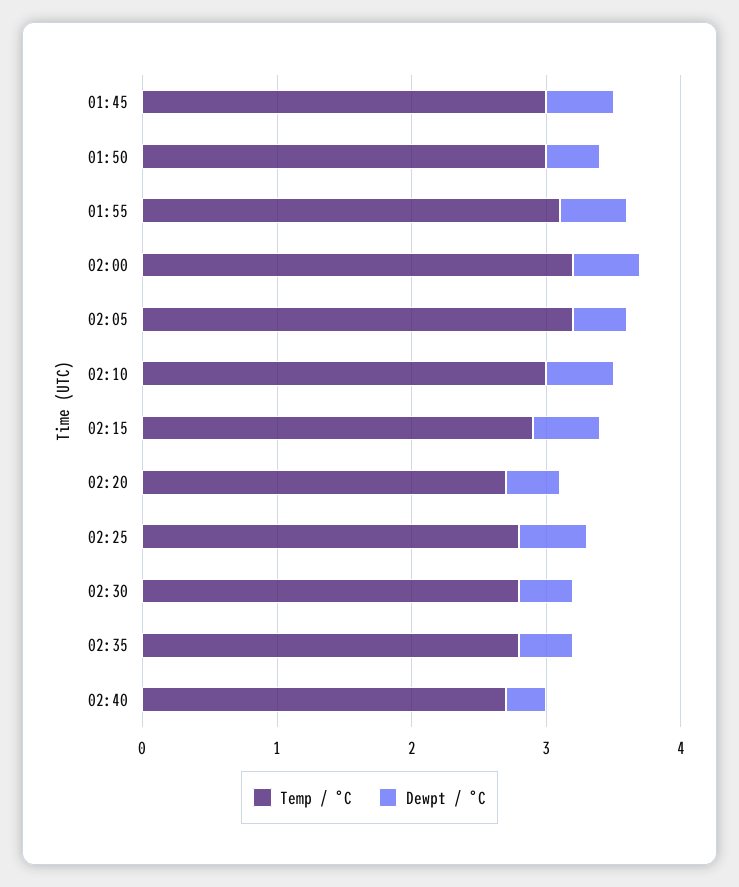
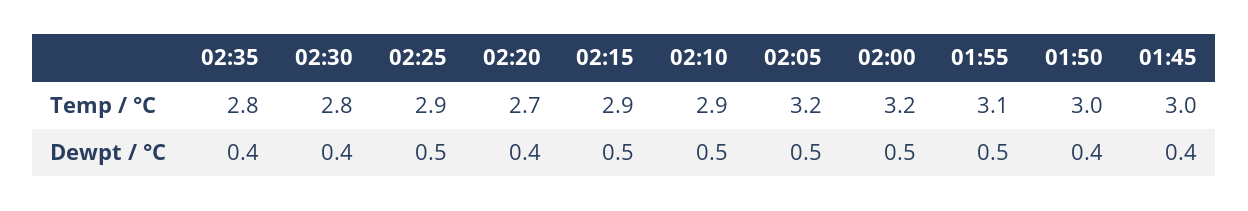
Dewpt / °C, 01:45: 0.5 -> 0.4
Dewpt / °C, 02:05: 0.4 -> 0.5
Temp / °C, 02:10: 3 -> 2.9
Temp / °C, 02:25: 2.8 -> 2.9
Temp / °C, 02:40: 2.7 -> none
Dewpt / °C, 02:40: 0.3 -> none

